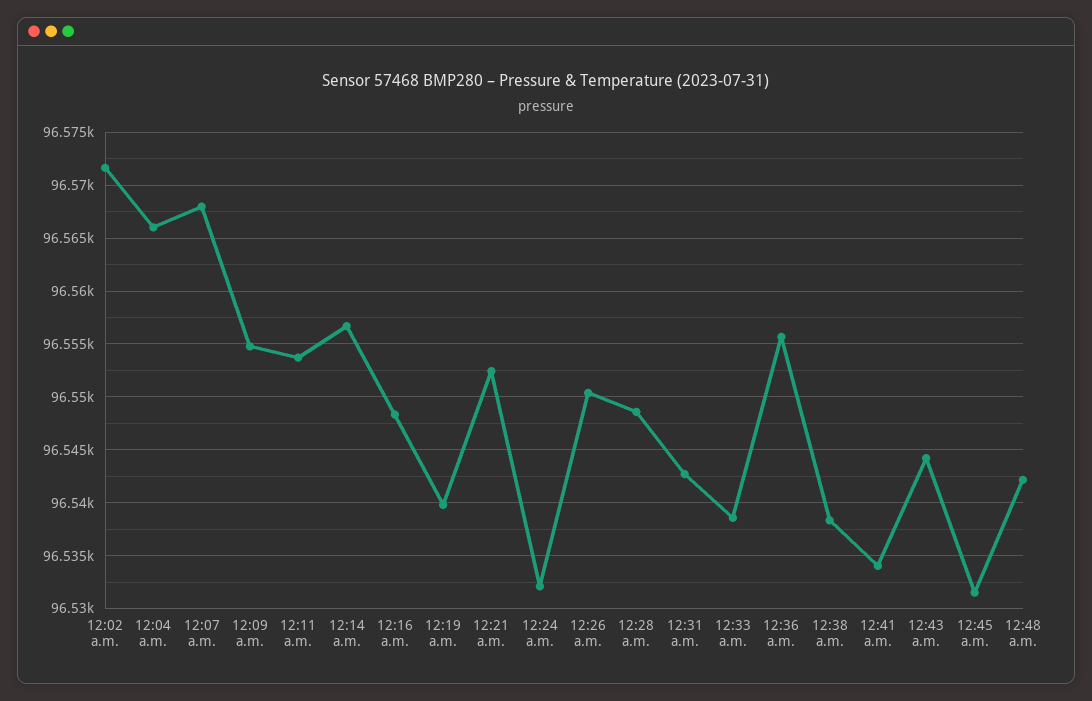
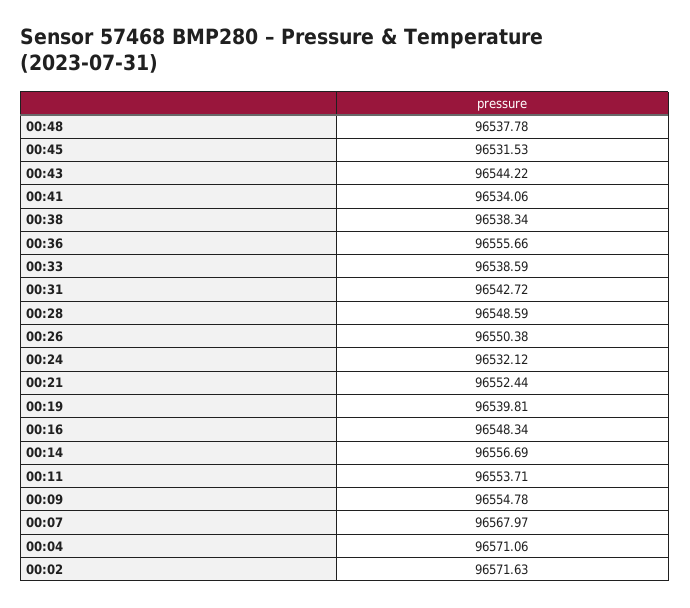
12:04 a.m.: 96566 -> 96571.06
12:48 a.m.: 96542 -> 96537.78

